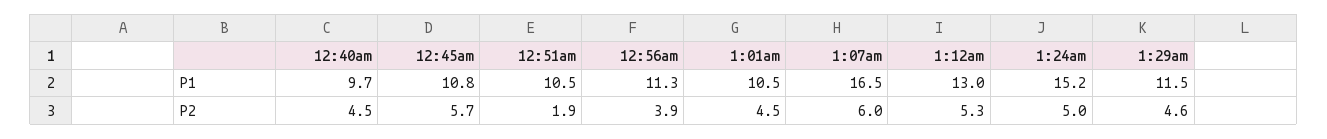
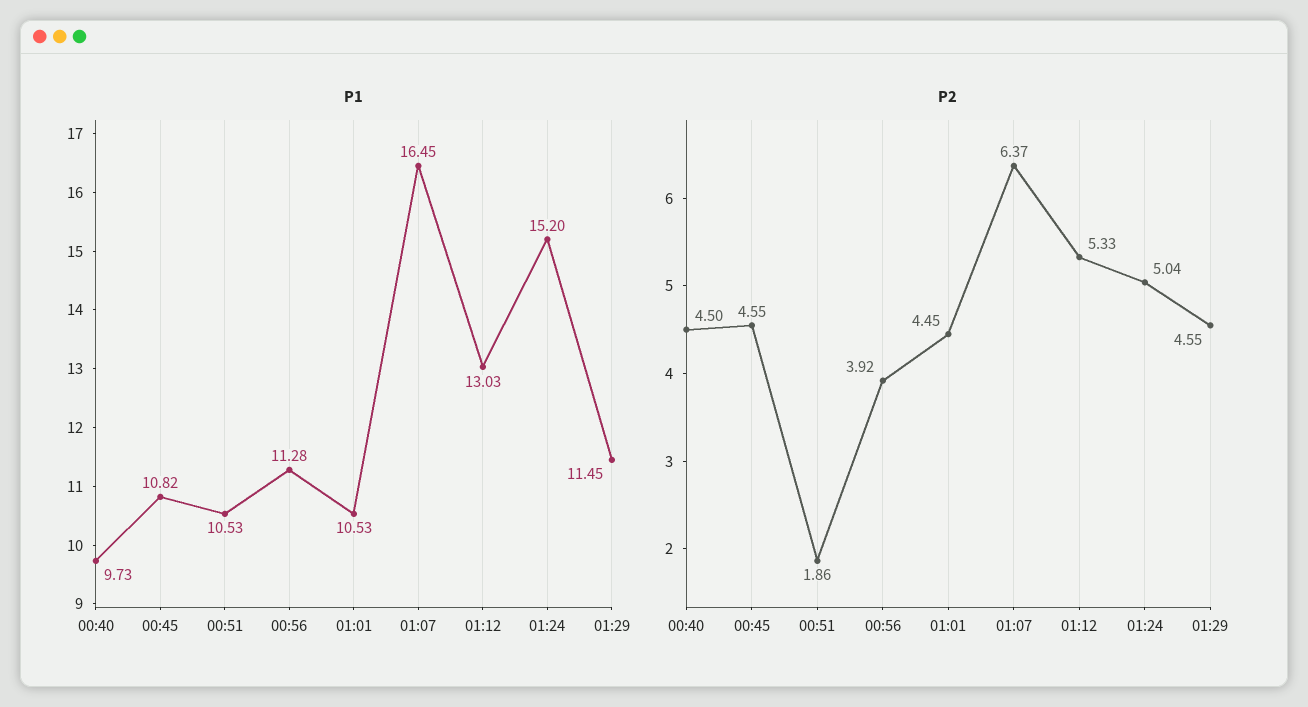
P2, 12:45am: 5.7 -> 4.55
P2, 1:07am: 6 -> 6.37

